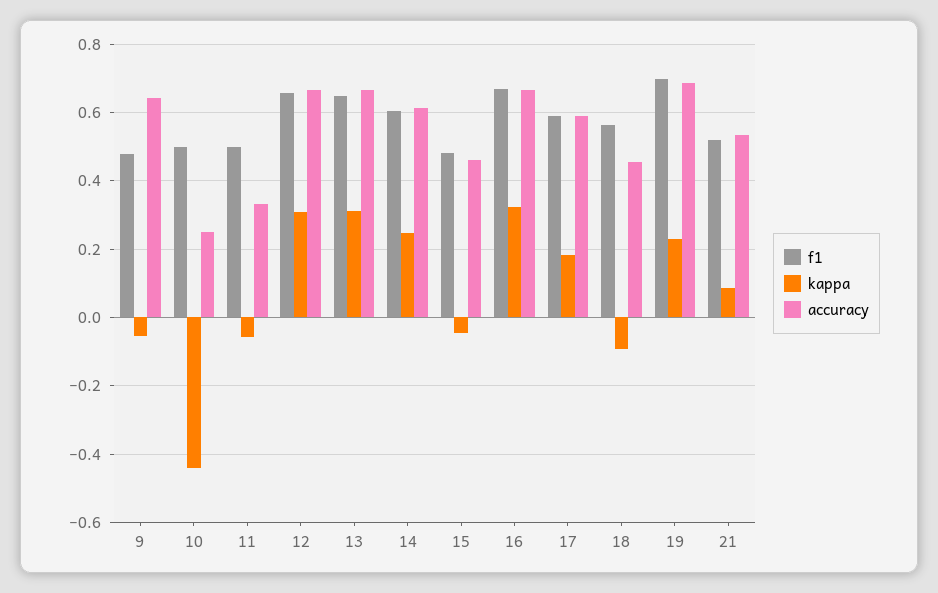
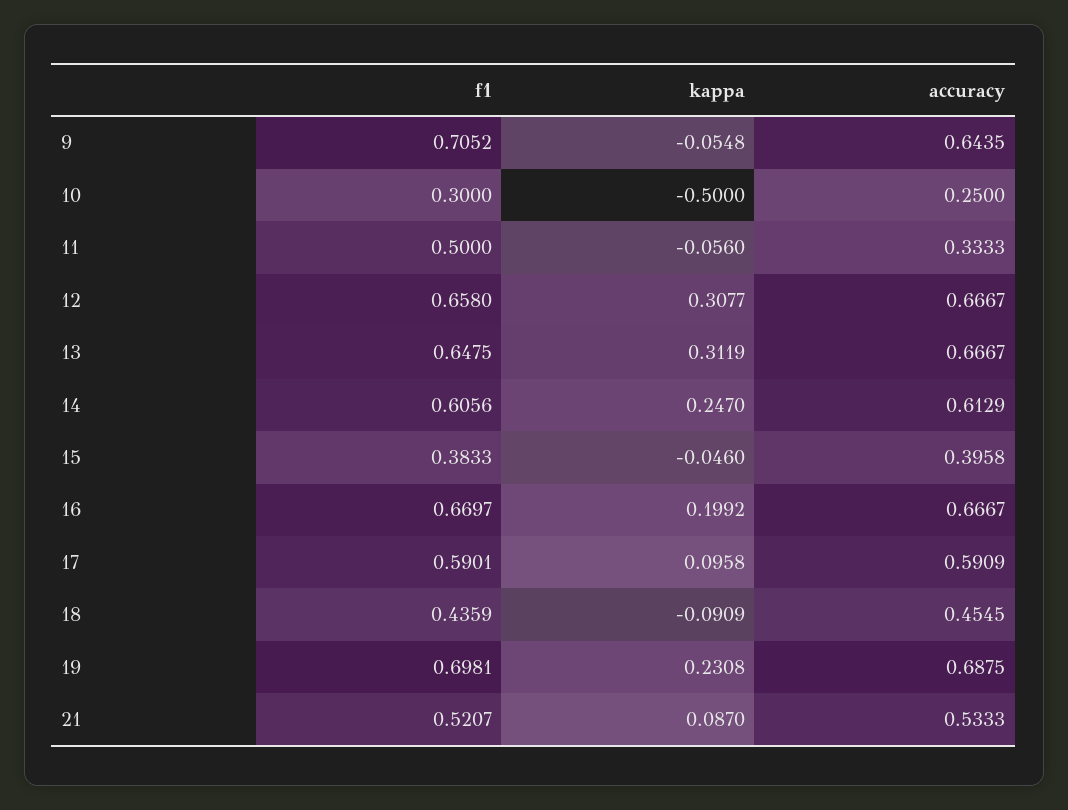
f1, 9: 0.48 -> 0.7052
f1, 10: 0.5 -> 0.3
kappa, 10: -0.44 -> -0.5
f1, 15: 0.48 -> 0.3833
accuracy, 15: 0.46 -> 0.3958
kappa, 16: 0.32 -> 0.1992
kappa, 17: 0.18 -> 0.0958
f1, 18: 0.56 -> 0.4359

